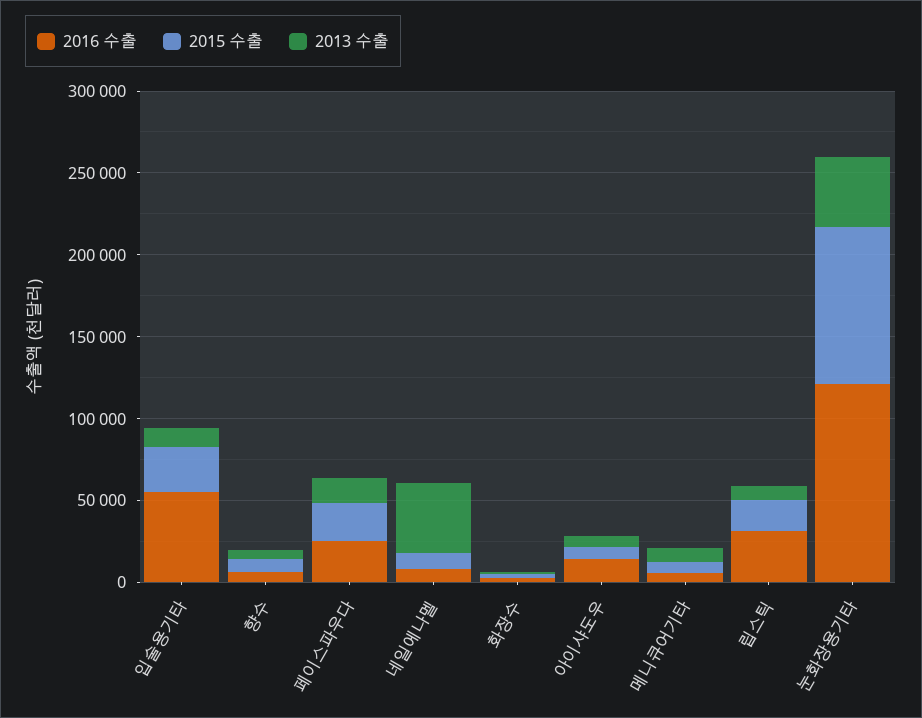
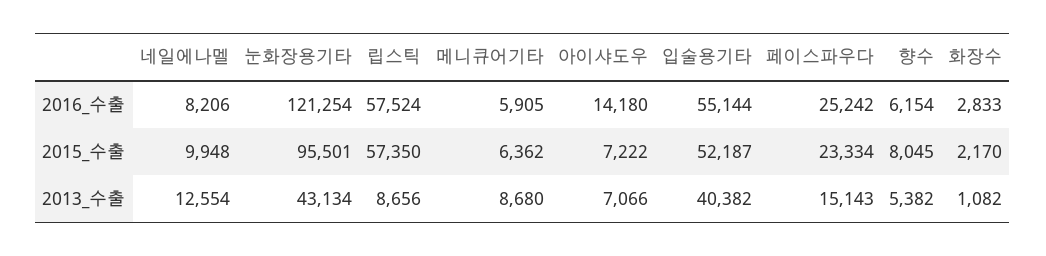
2015 수출, 입술용기타: 30000 -> 52187
2013 수출, 입술용기타: 10000 -> 40382
2013 수출, 네일에나멜: 40000 -> 12554
2016 수출, 립스틱: 30000 -> 57524
2015 수출, 립스틱: 20000 -> 57350

